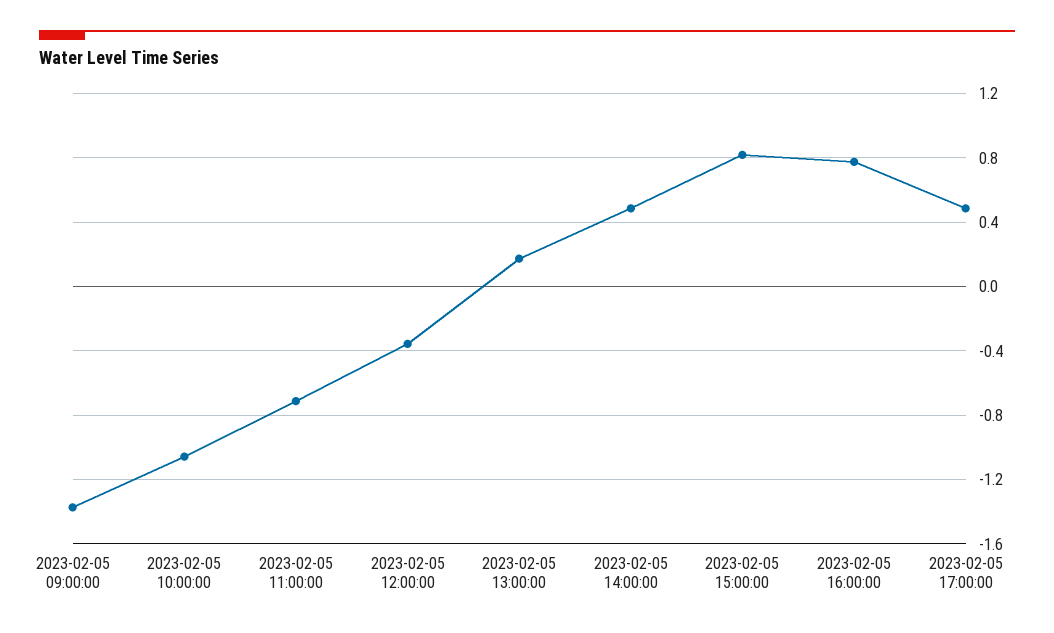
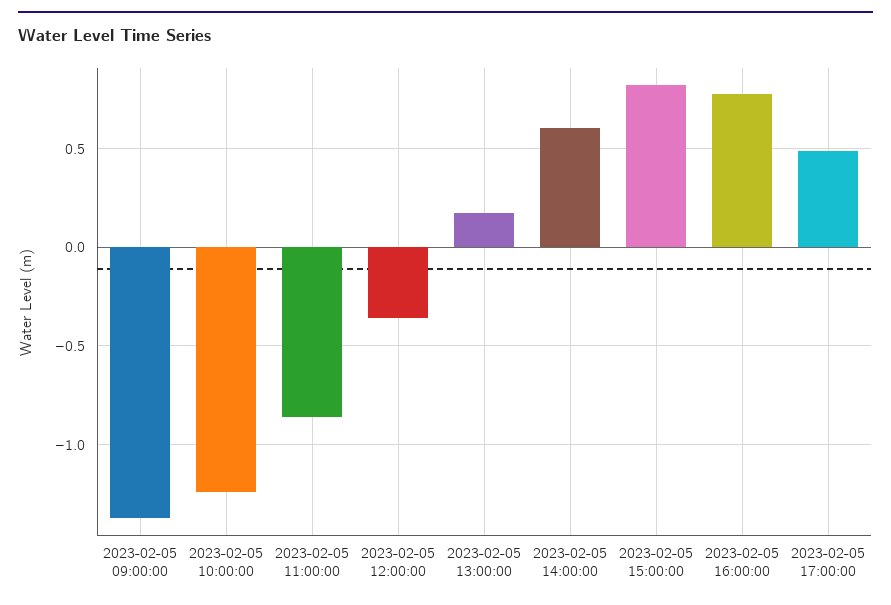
2023-02-05 10:00:00: -1.05 -> -1.25
2023-02-05 11:00:00: -0.7 -> -0.85
2023-02-05 14:00:00: 0.5 -> 0.6

